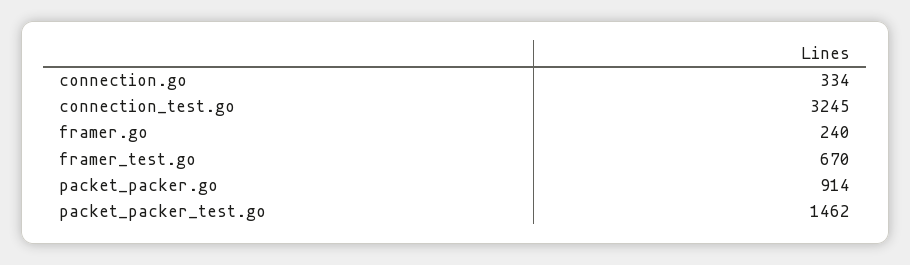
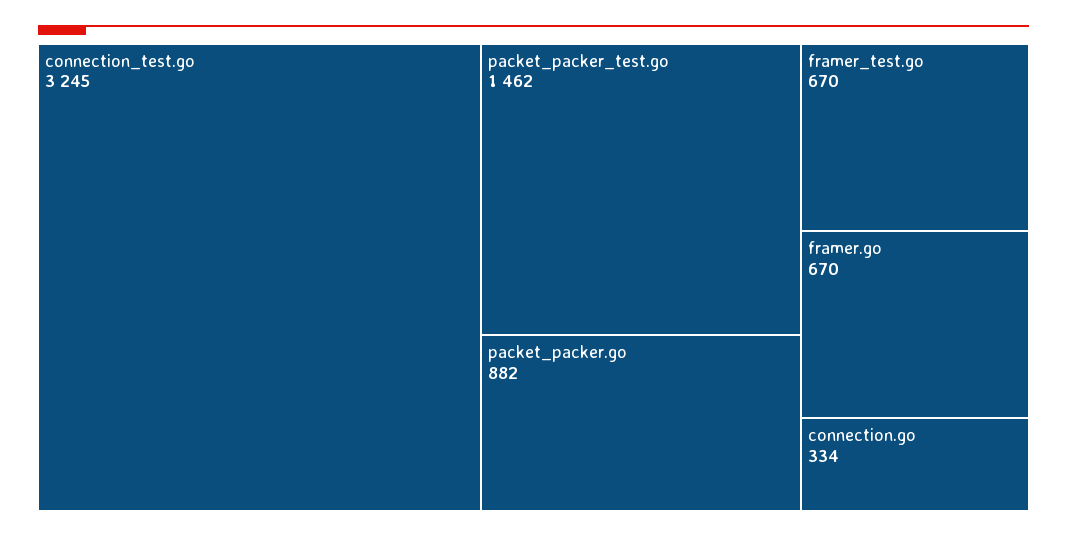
framer.go: 240 -> 670
packet_packer.go: 914 -> 882

